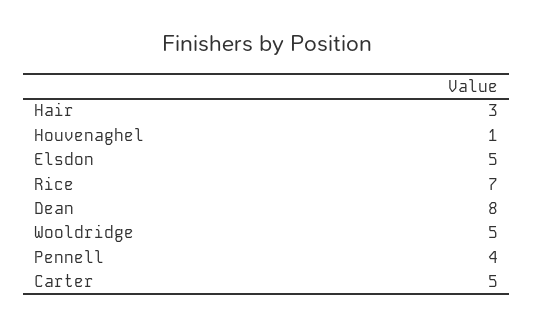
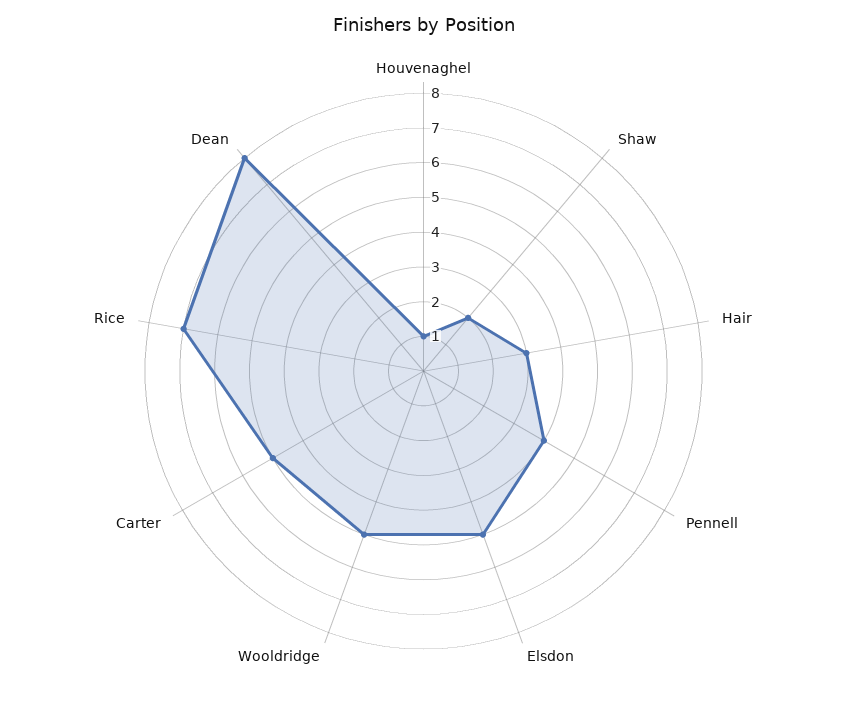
Shaw: none -> 2

